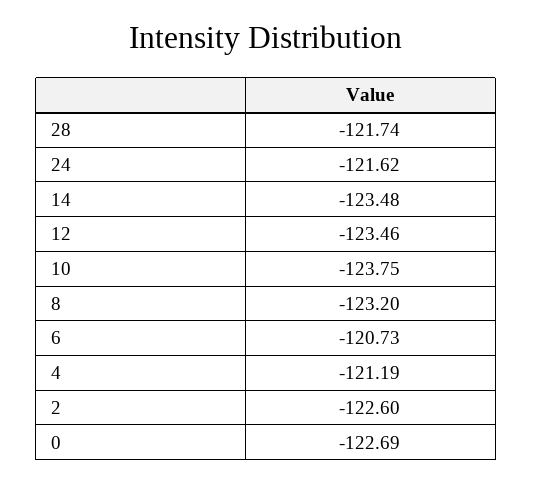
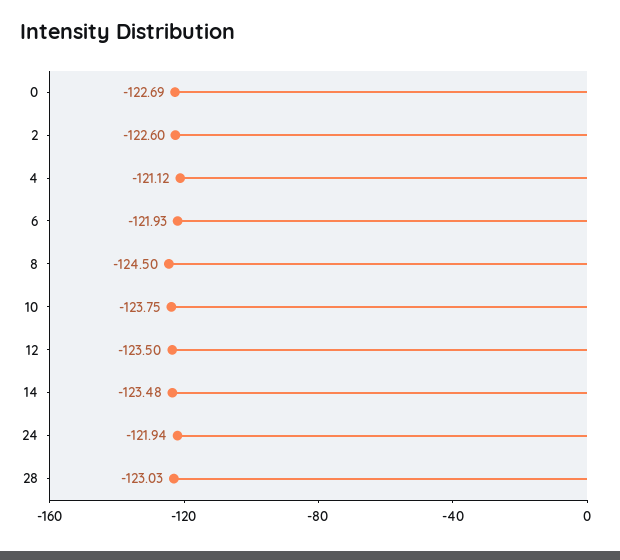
28: -121.74 -> -123.03
24: -121.62 -> -121.94
12: -123.46 -> -123.5
8: -123.2 -> -124.5
6: -120.73 -> -121.93
4: -121.19 -> -121.12

